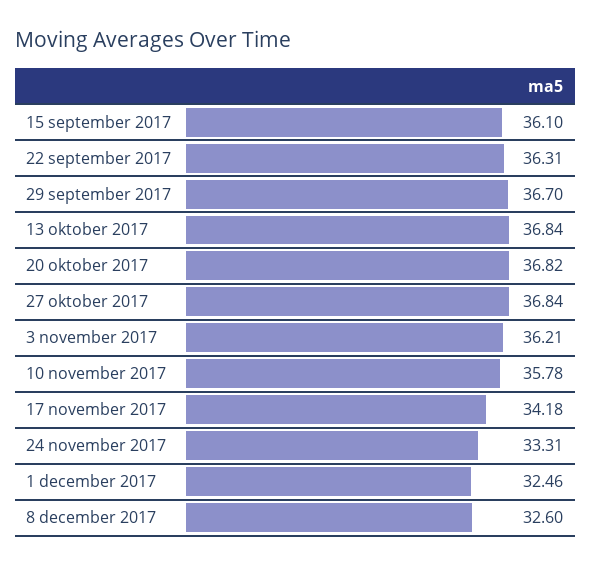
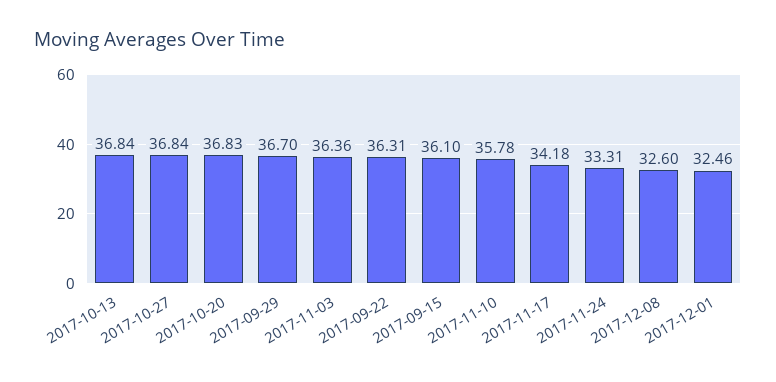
20 oktober 2017: 36.82 -> 36.83
3 november 2017: 36.21 -> 36.36

